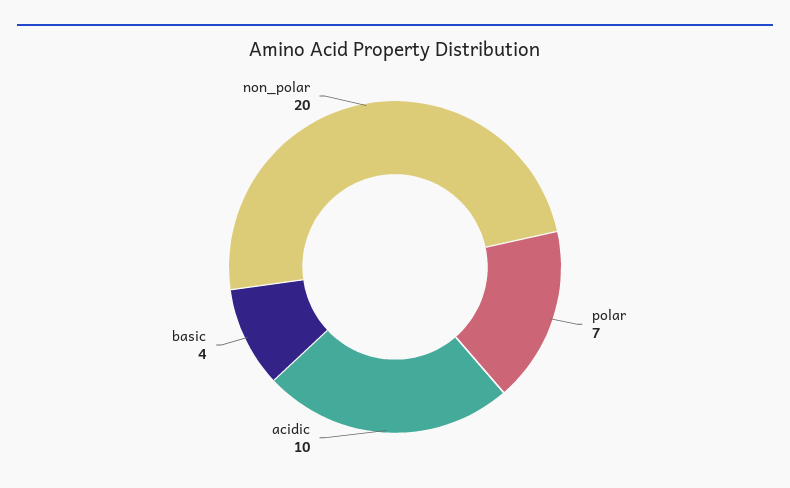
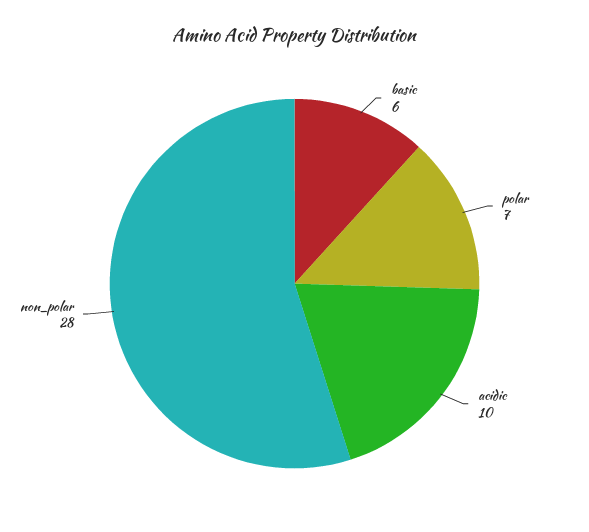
basic: 4 -> 6
non_polar: 20 -> 28

